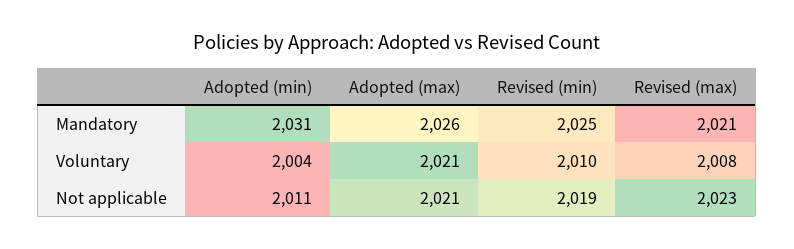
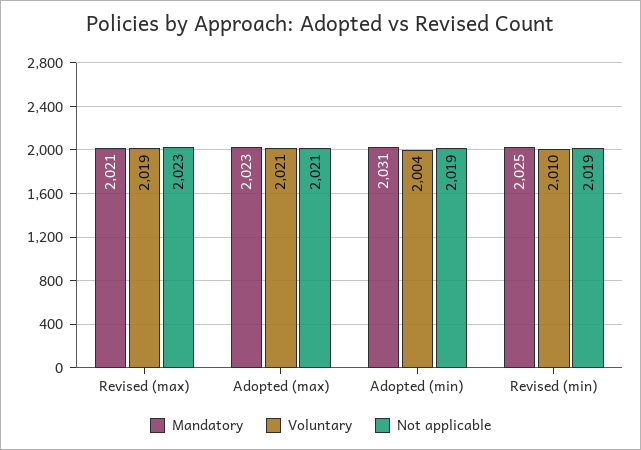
Mandatory, Adopted (max): 2026 -> 2023
Voluntary, Revised (max): 2008 -> 2019
Not applicable, Adopted (min): 2011 -> 2019

